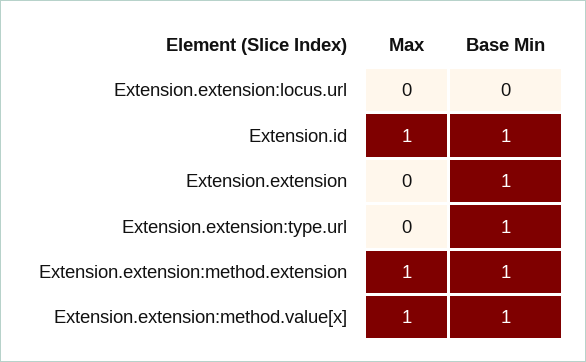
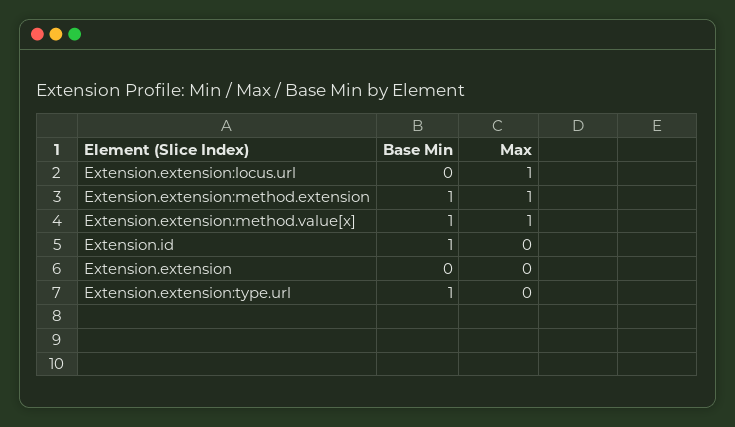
Max, Extension.extension:locus.url: 0 -> 1
Max, Extension.id: 1 -> 0
Base Min, Extension.extension: 1 -> 0

